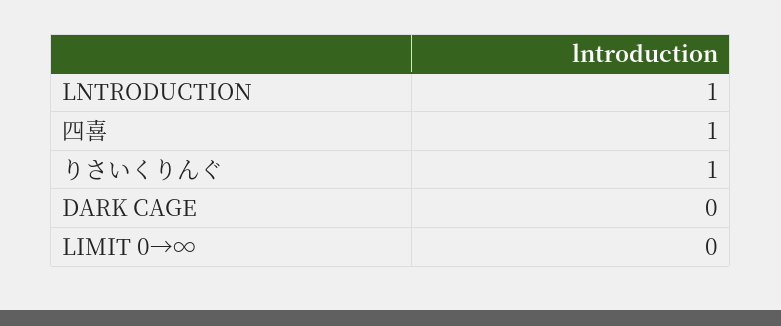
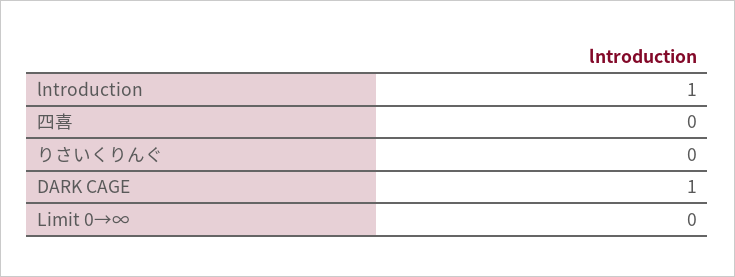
四喜: 1 -> 0
りさいくりんぐ: 1 -> 0
DARK CAGE: 0 -> 1

